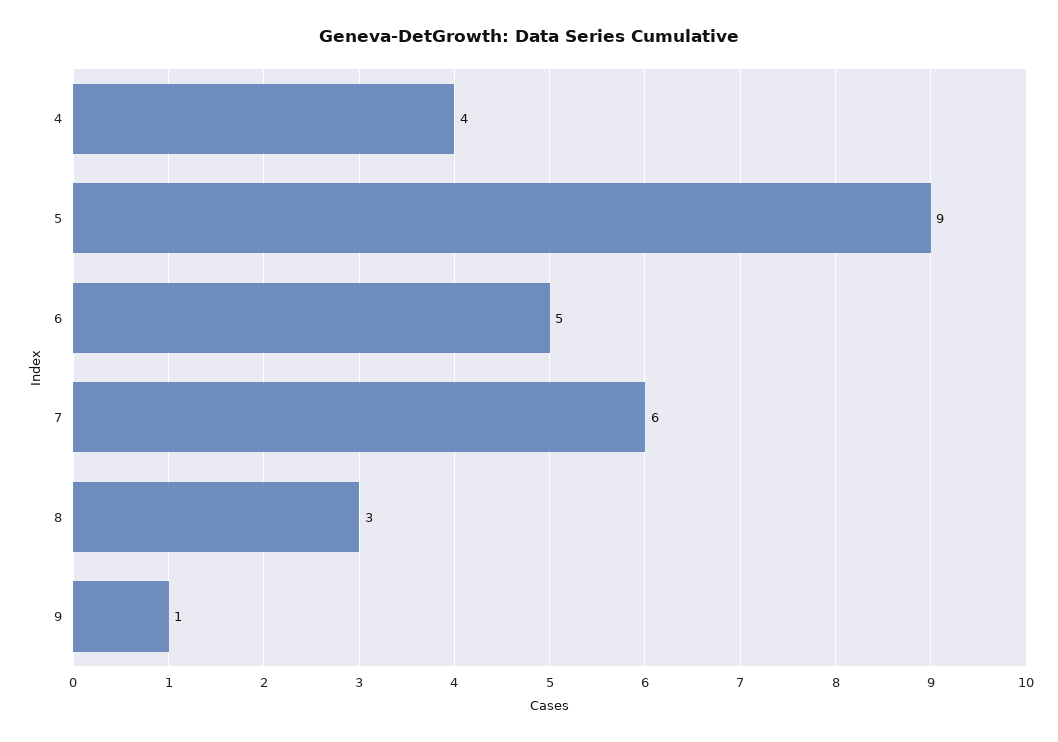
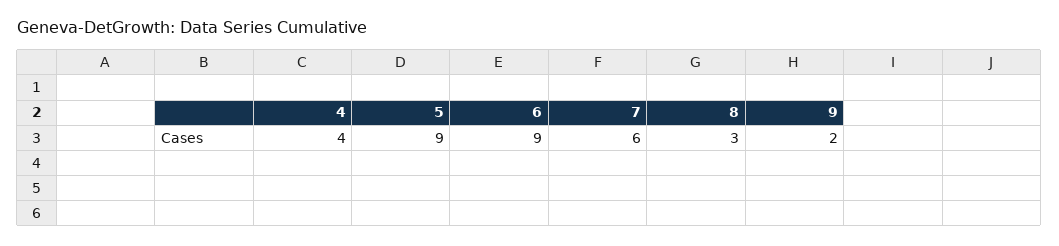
6: 5 -> 9
9: 1 -> 2

